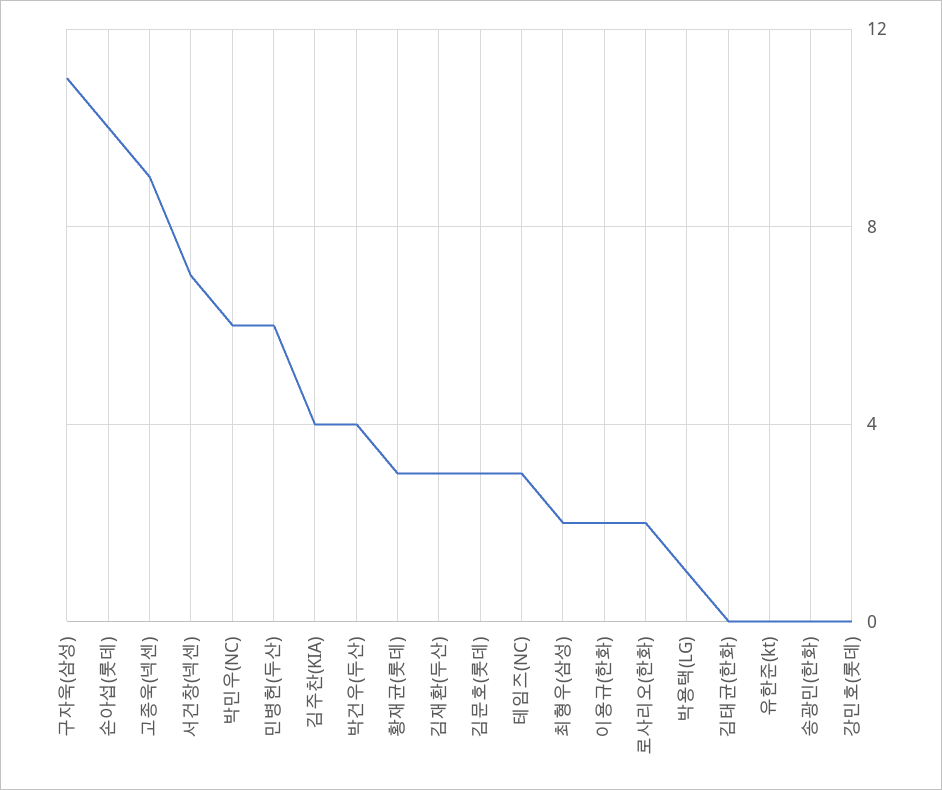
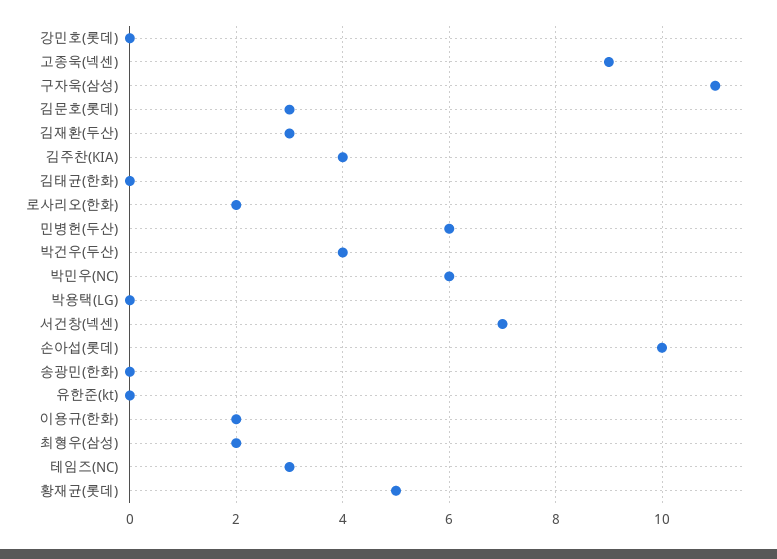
황재균(롯데): 3 -> 5
박용택(LG): 1 -> 0

